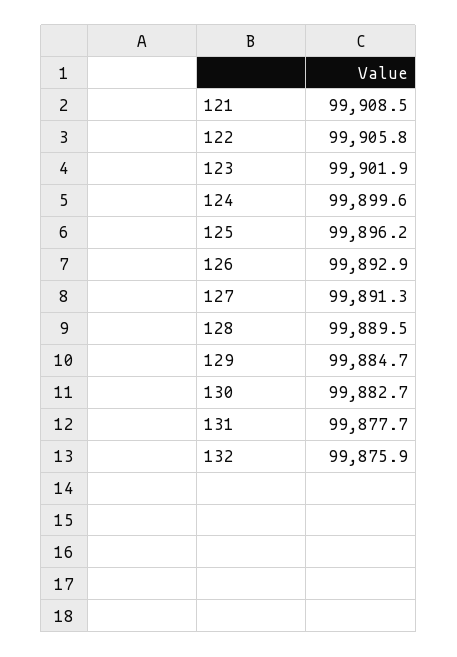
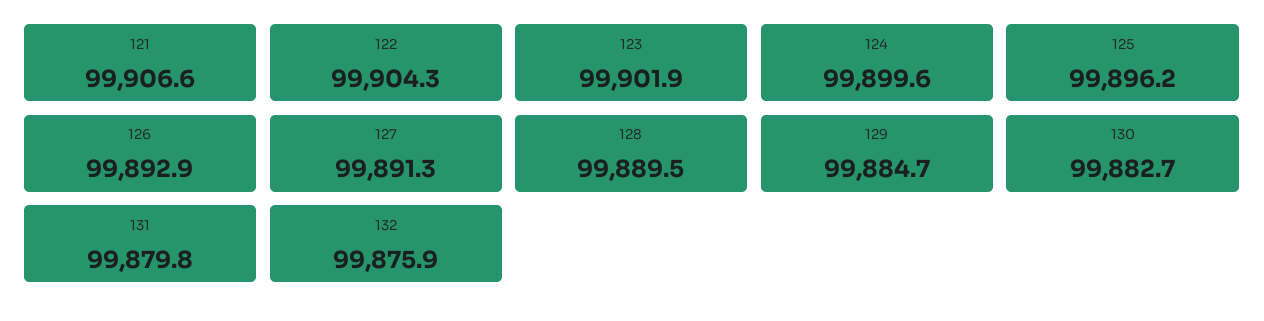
121: 99908.5 -> 99906.6
122: 99905.8 -> 99904.3
131: 99877.7 -> 99879.8

